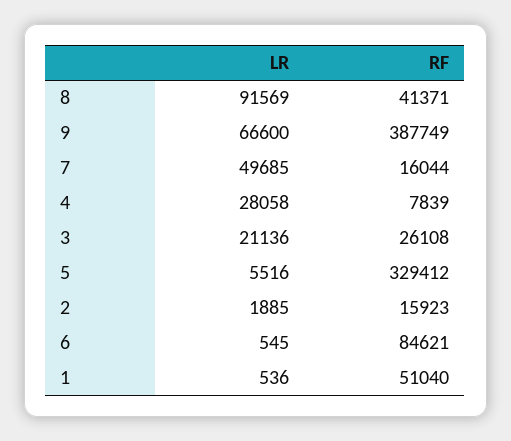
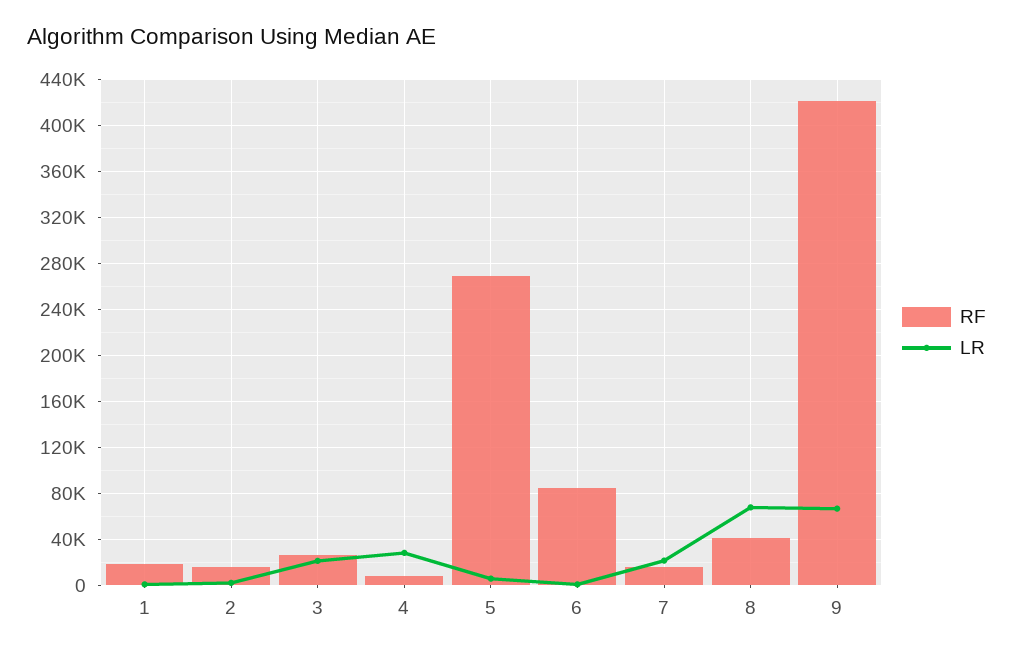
LR, 8: 91569 -> 70000
RF, 9: 387749 -> 420000
LR, 7: 49685 -> 20000
RF, 5: 329412 -> 270000
RF, 1: 51040 -> 20000

